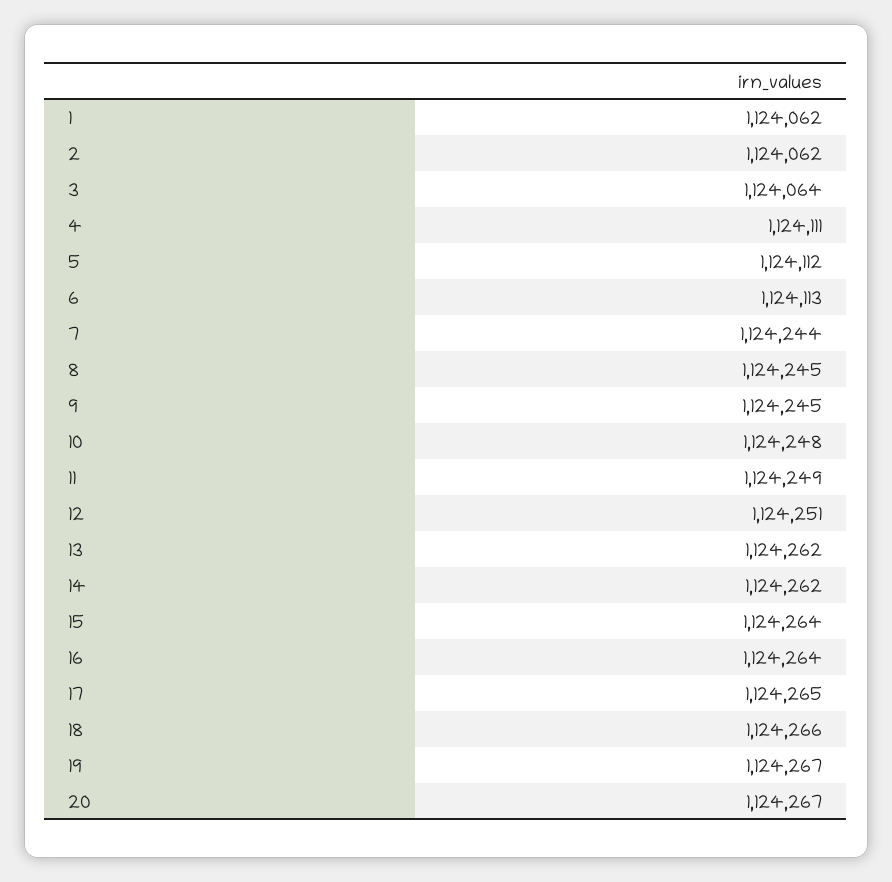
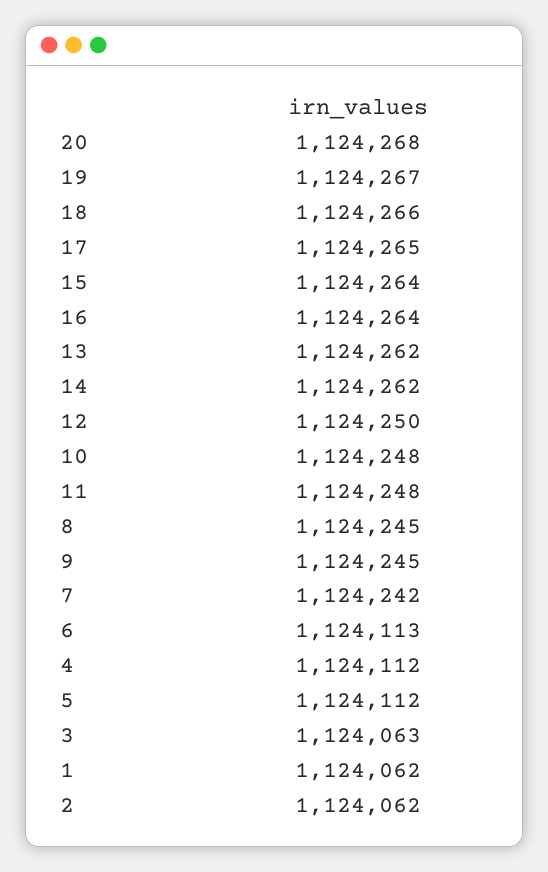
3: 1124064 -> 1124063
4: 1124111 -> 1124112
7: 1124244 -> 1124242
11: 1124249 -> 1124248
12: 1124251 -> 1124250
20: 1124267 -> 1124268

